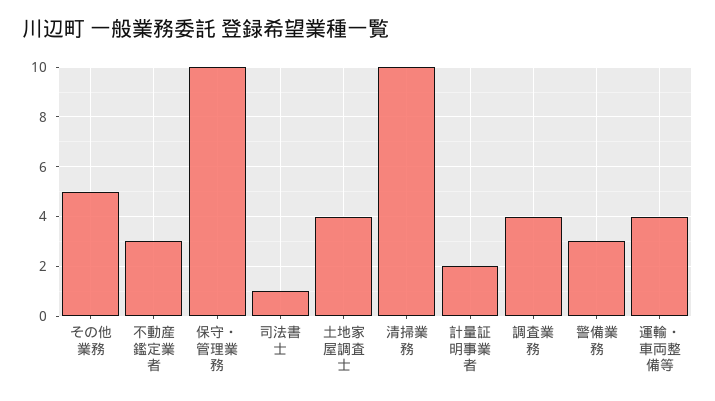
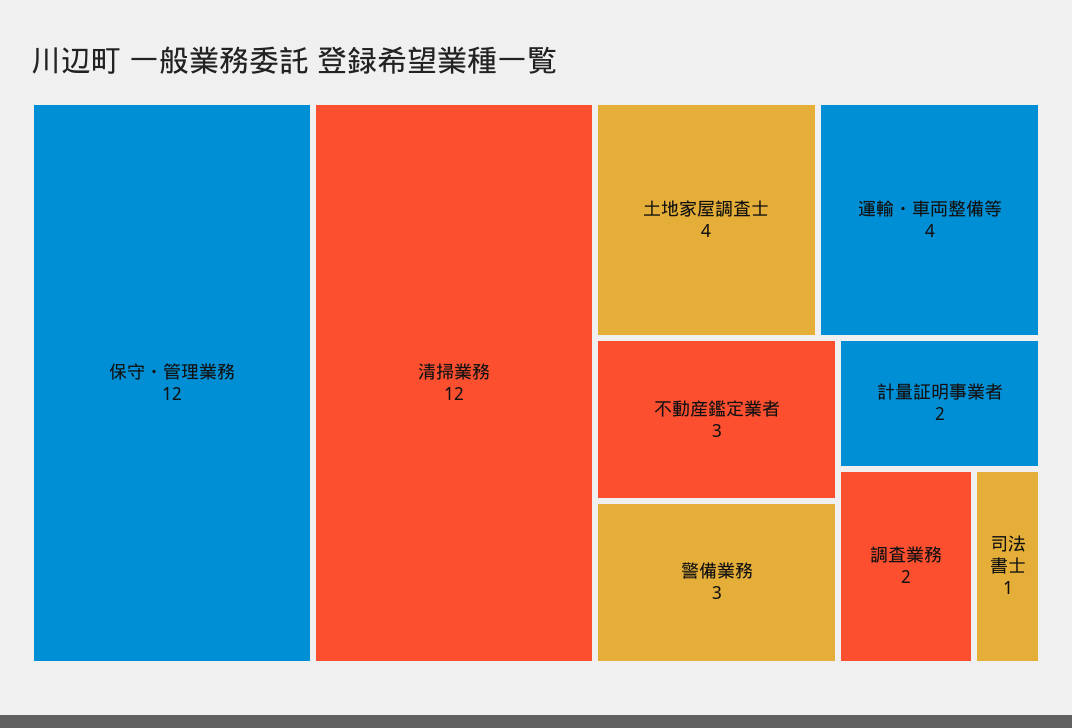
その他業務: 5 -> none
保守・管理業務: 10 -> 12
清掃業務: 10 -> 12
調査業務: 4 -> 2

